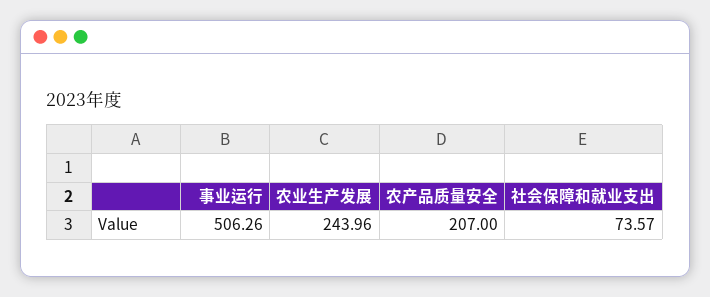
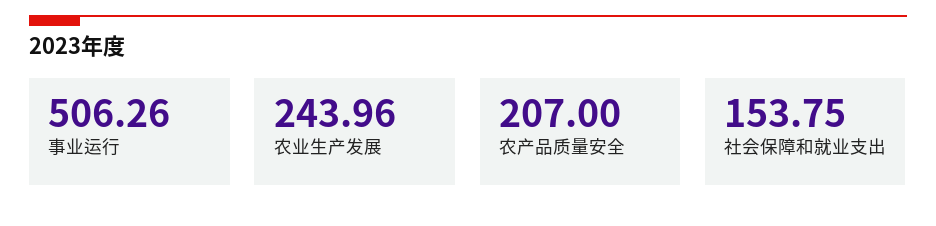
社会保障和就业支出: 73.57 -> 153.75

